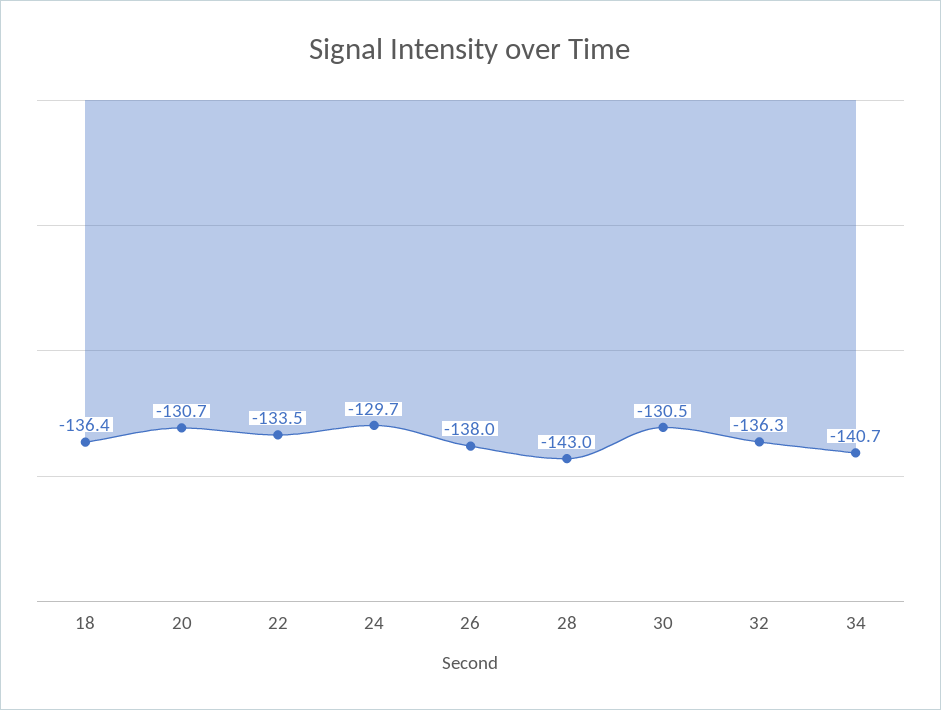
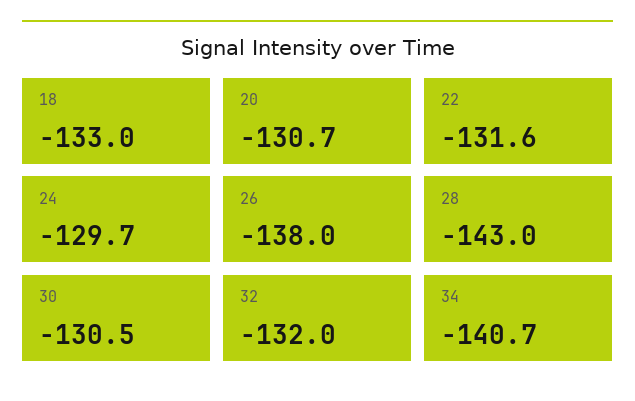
18: -136.4 -> -133
22: -133.5 -> -131.6
32: -136.3 -> -132

